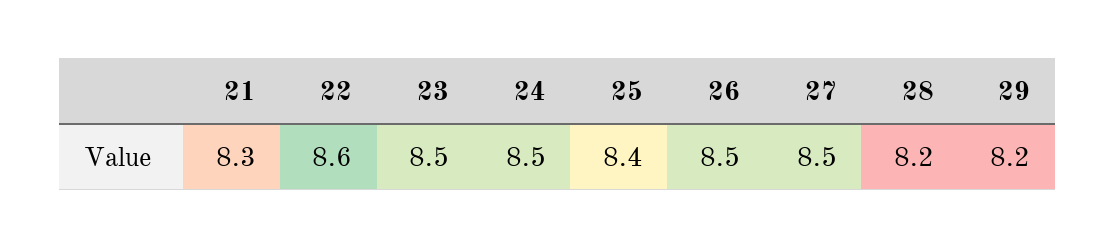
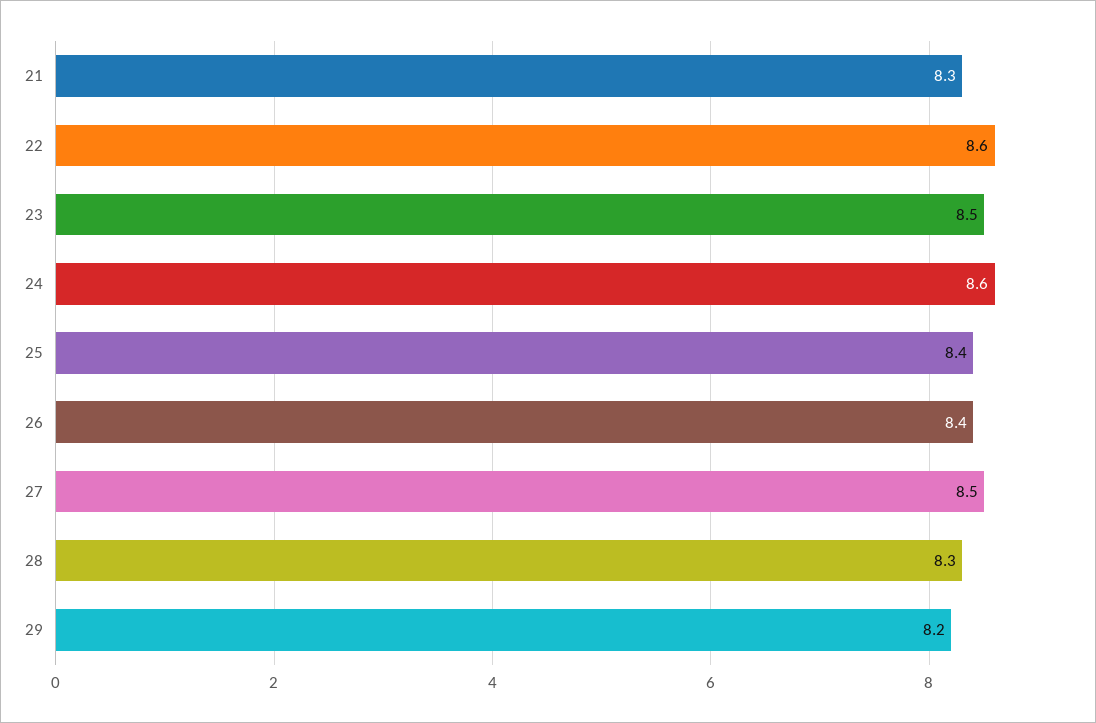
24: 8.5 -> 8.6
26: 8.5 -> 8.4
28: 8.2 -> 8.3

